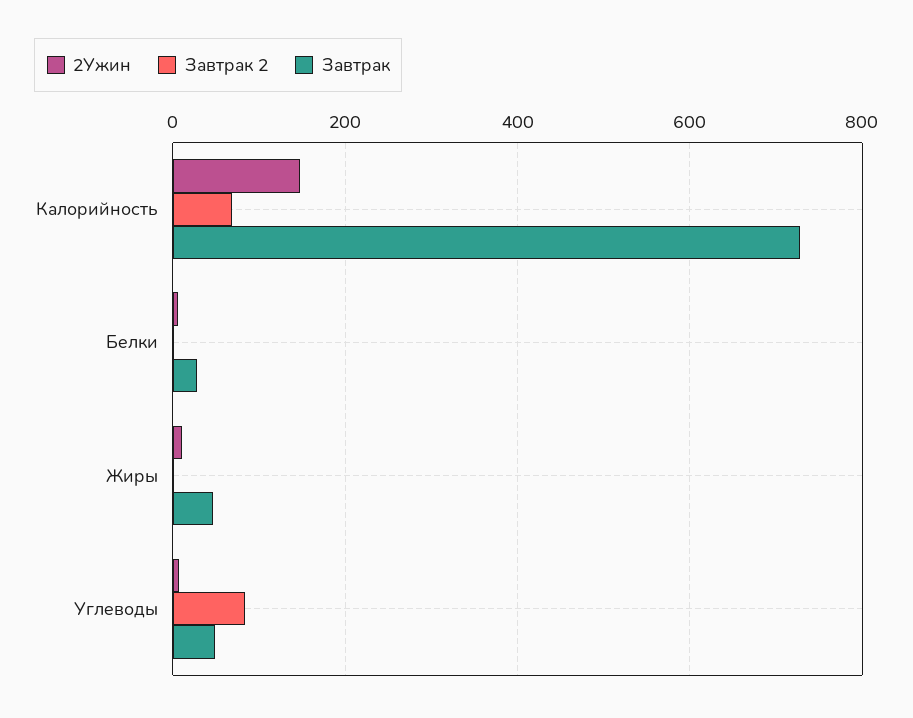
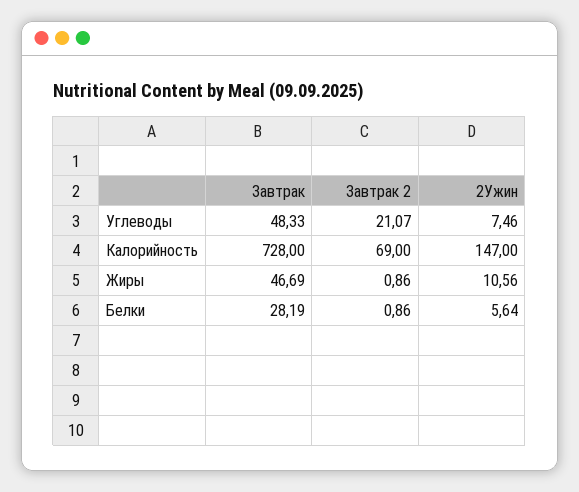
Завтрак 2, Углеводы: 80 -> 21.07

